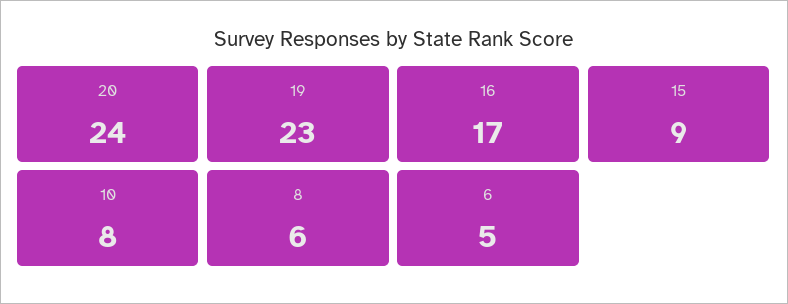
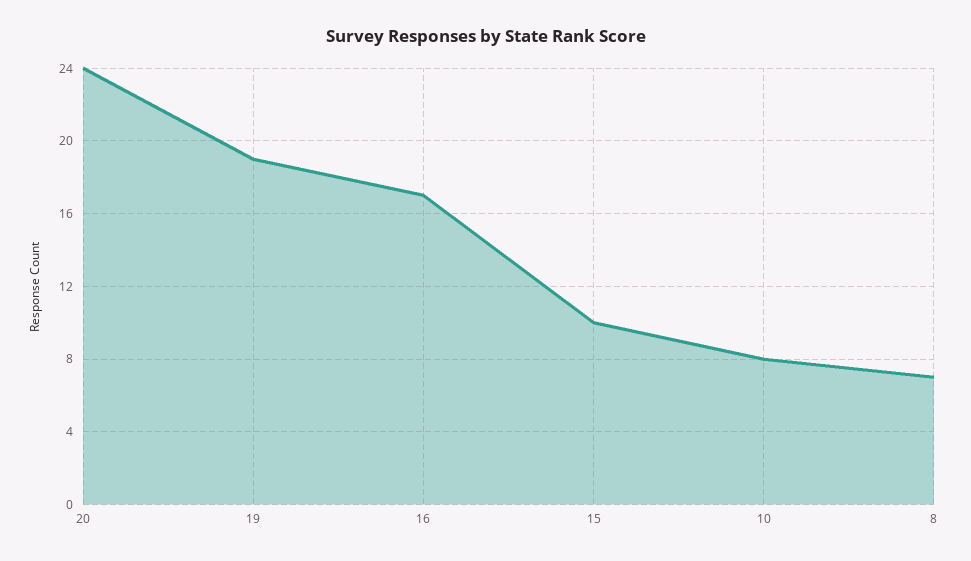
19: 23 -> 19
15: 9 -> 10
8: 6 -> 7
6: 5 -> none

